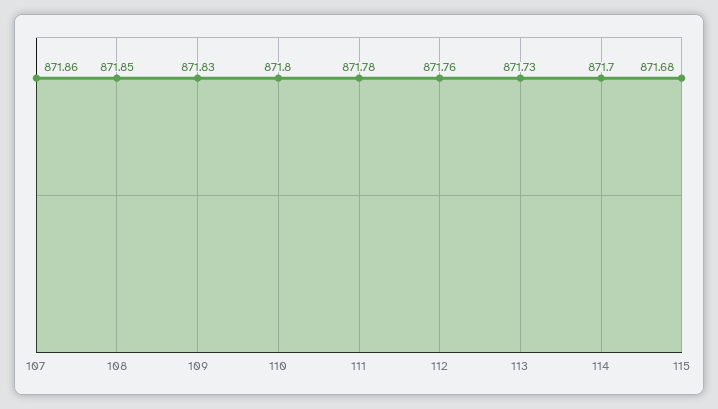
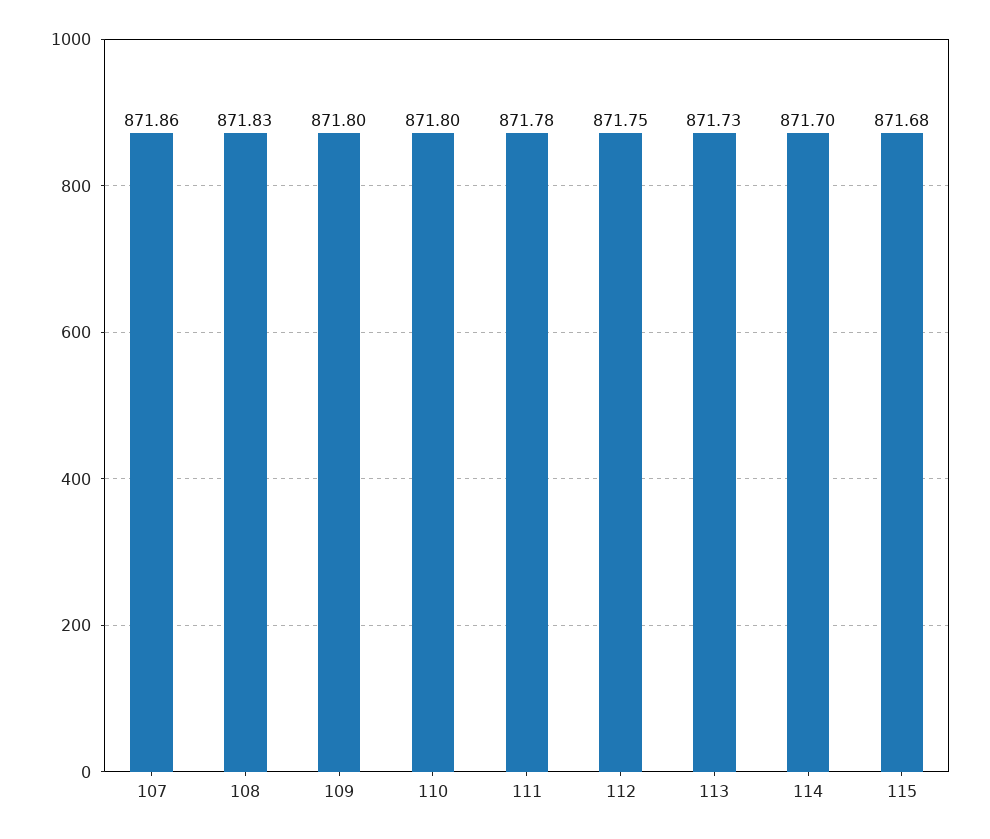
108: 871.85 -> 871.83
109: 871.83 -> 871.8
112: 871.76 -> 871.75

